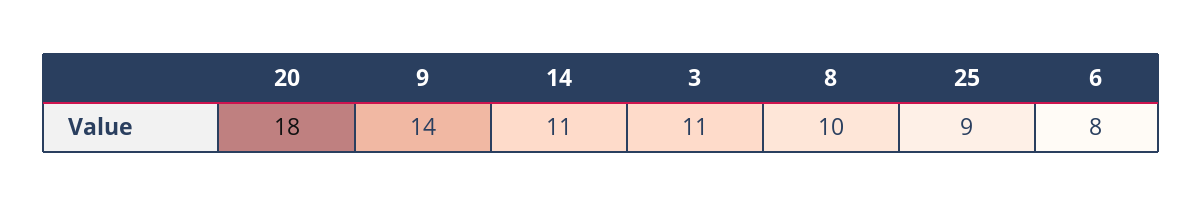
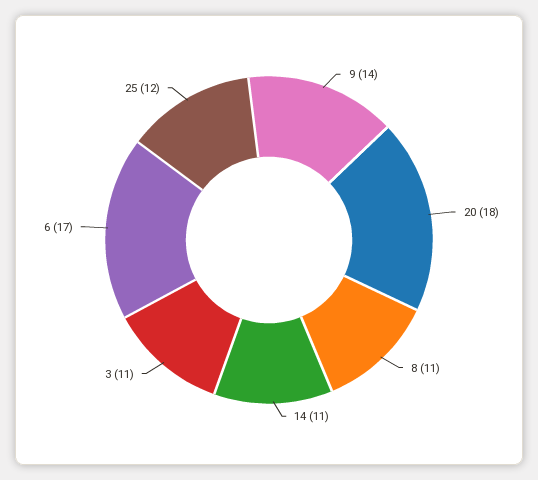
8: 10 -> 11
25: 9 -> 12
6: 8 -> 17

